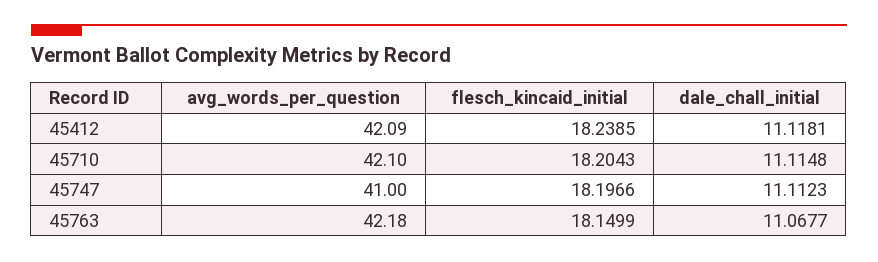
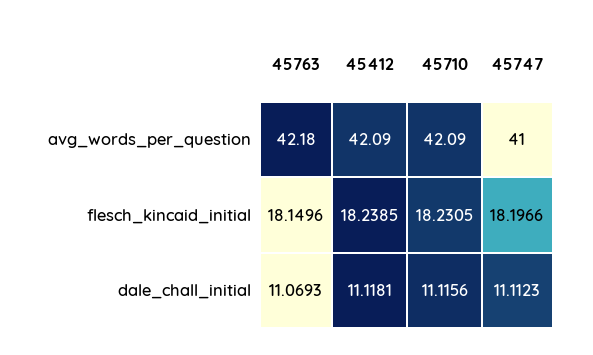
avg_words_per_question, 45710: 42.1 -> 42.09
flesch_kincaid_initial, 45710: 18.2043 -> 18.2305
dale_chall_initial, 45710: 11.1148 -> 11.1156
flesch_kincaid_initial, 45763: 18.1499 -> 18.1496
dale_chall_initial, 45763: 11.0677 -> 11.0693

